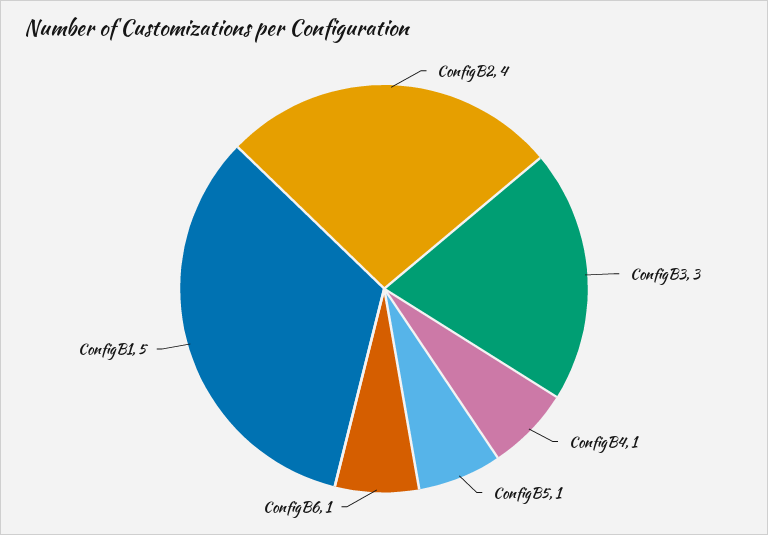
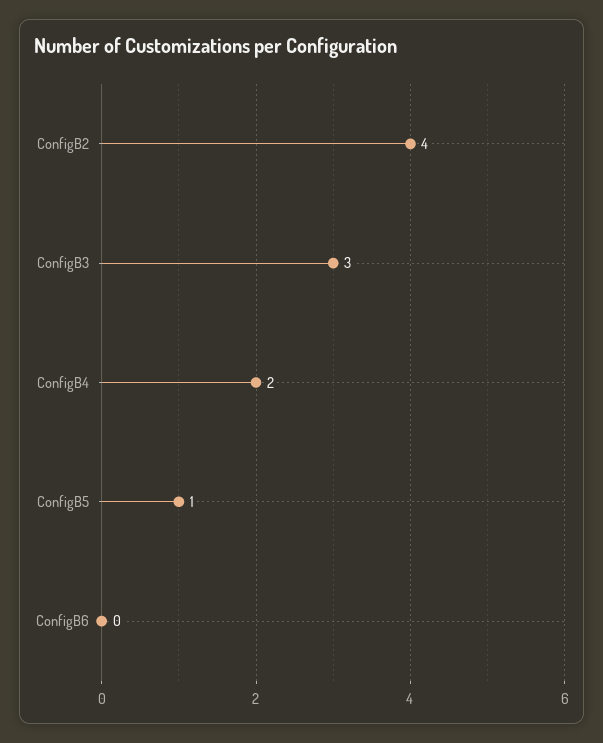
ConfigB4: 1 -> 2
ConfigB6: 1 -> 0
ConfigB1: 5 -> none

